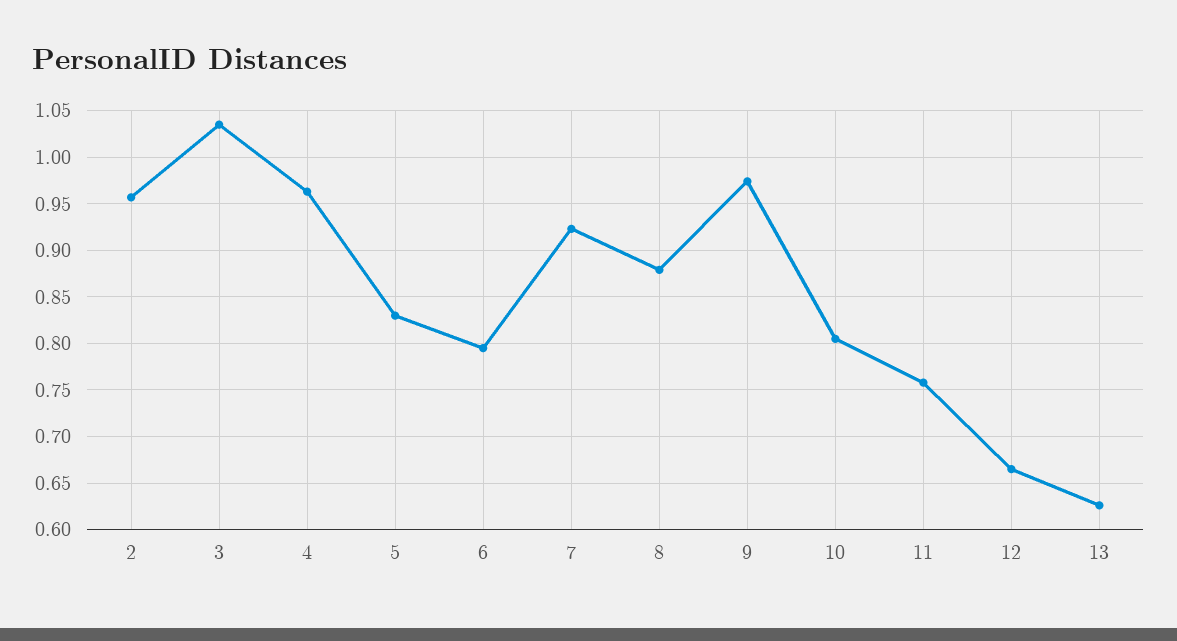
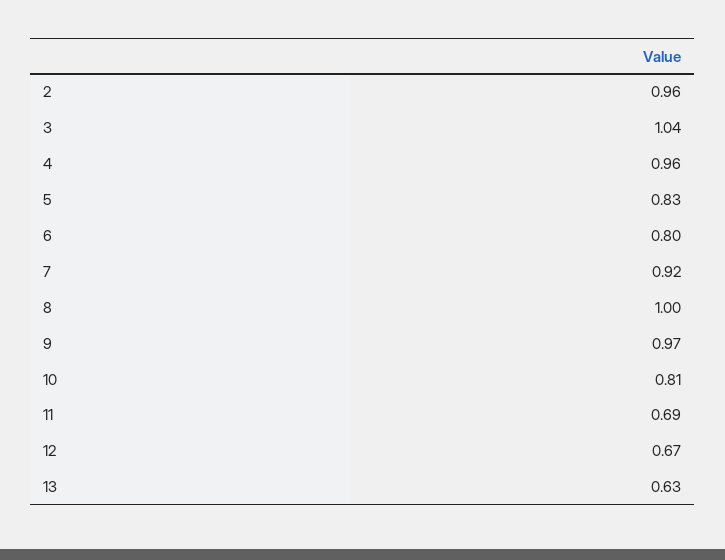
8: 0.88 -> 1
11: 0.76 -> 0.69

